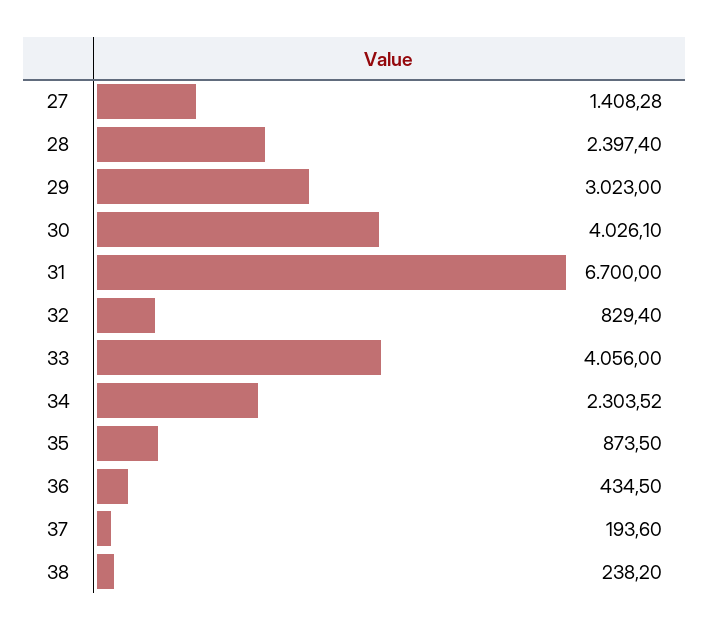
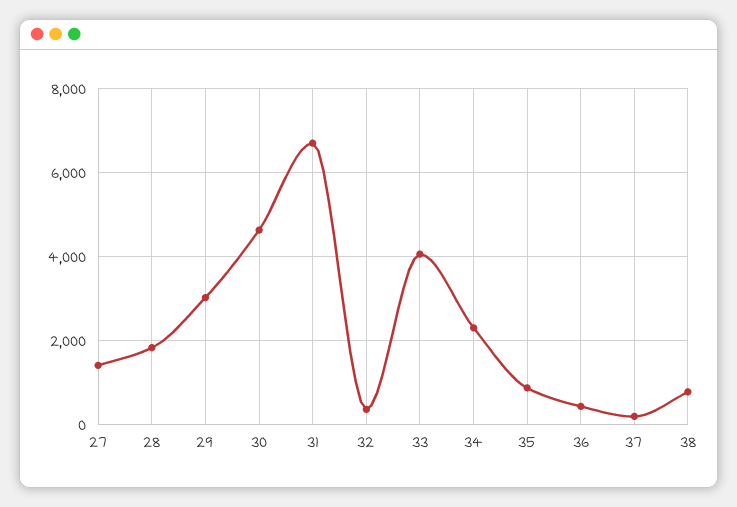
28: 2397.4 -> 1800
30: 4026.1 -> 4600
32: 829.4 -> 400
38: 238.2 -> 800

